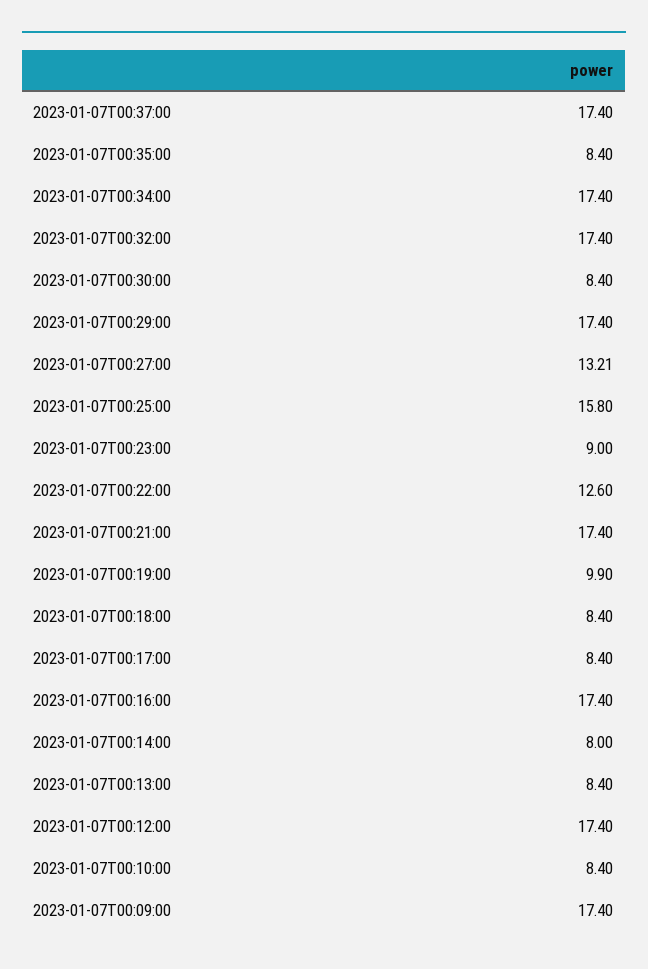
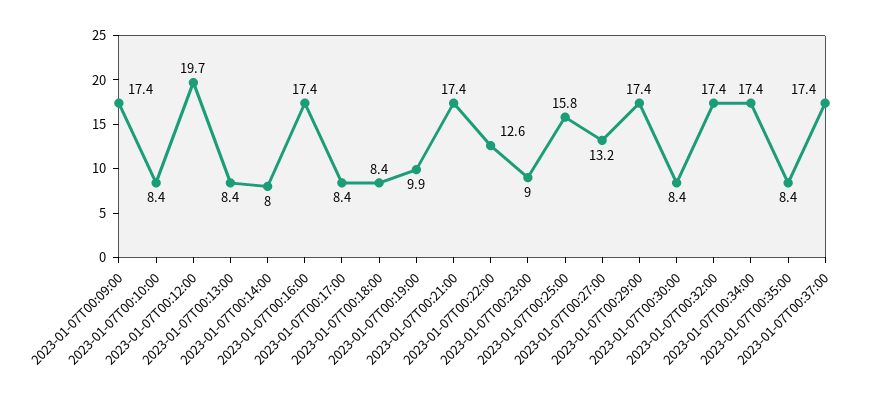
2023-01-07T00:12:00: 17.4 -> 19.7

